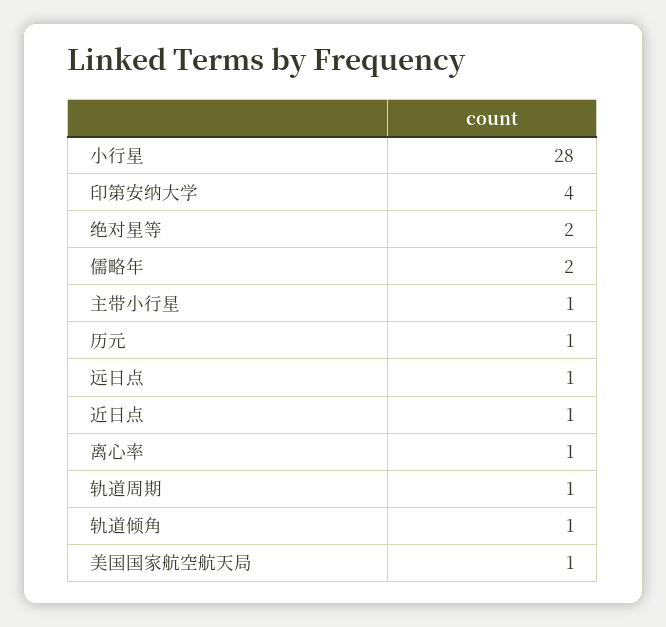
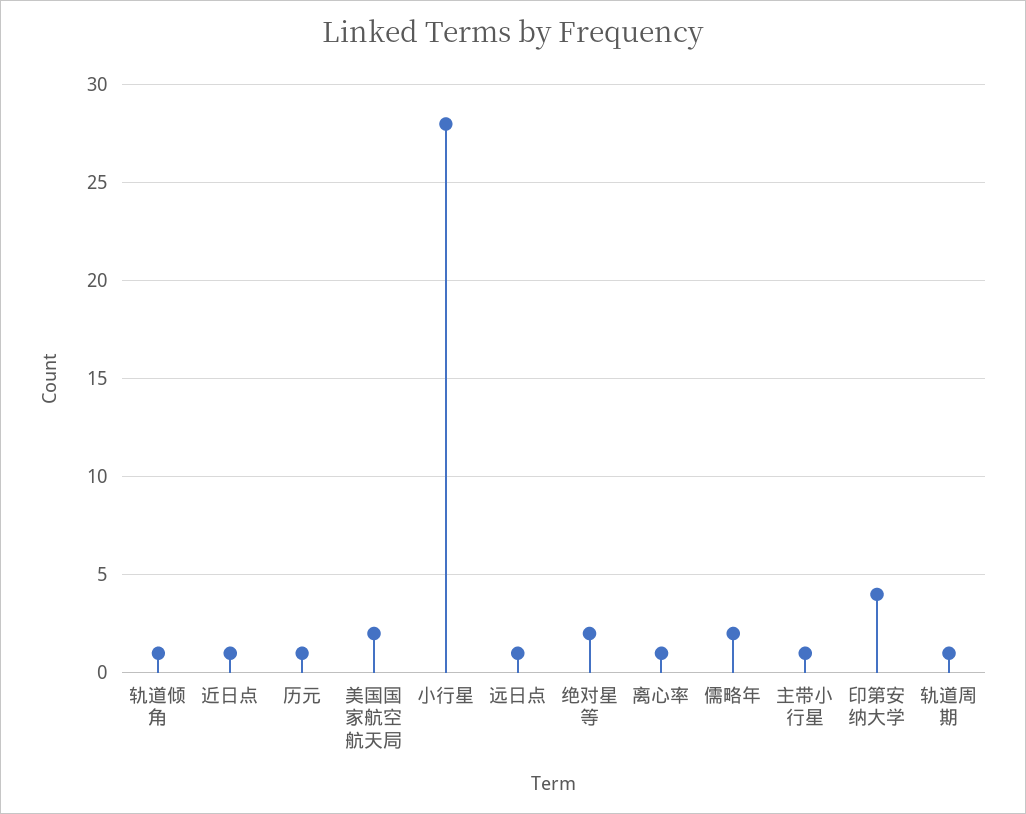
美国国家航空航天局: 1 -> 2

